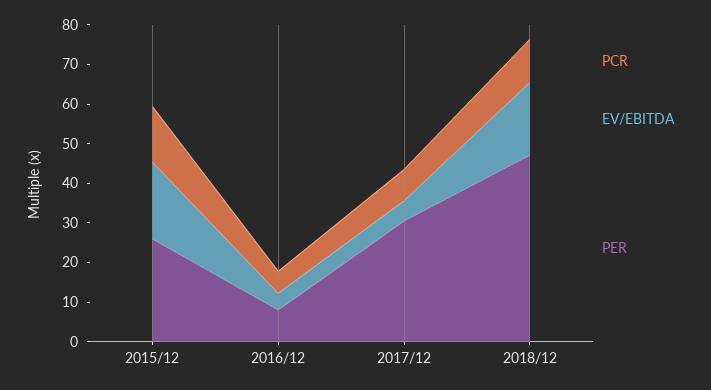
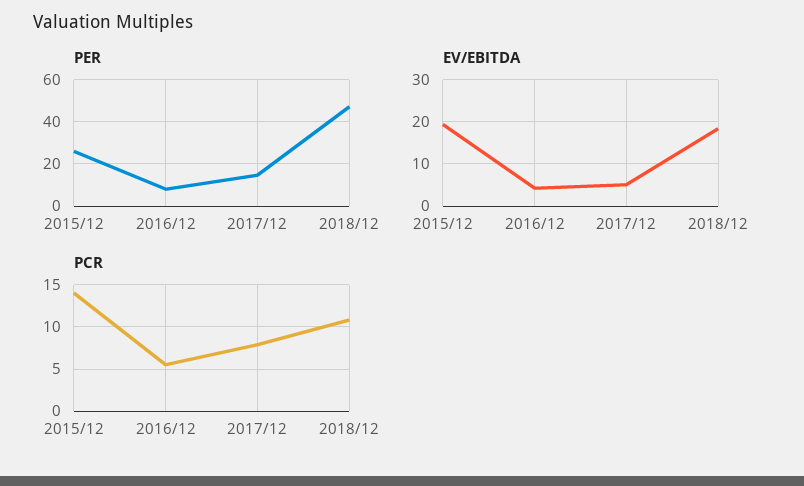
PER, 2017/12: 30 -> 15

